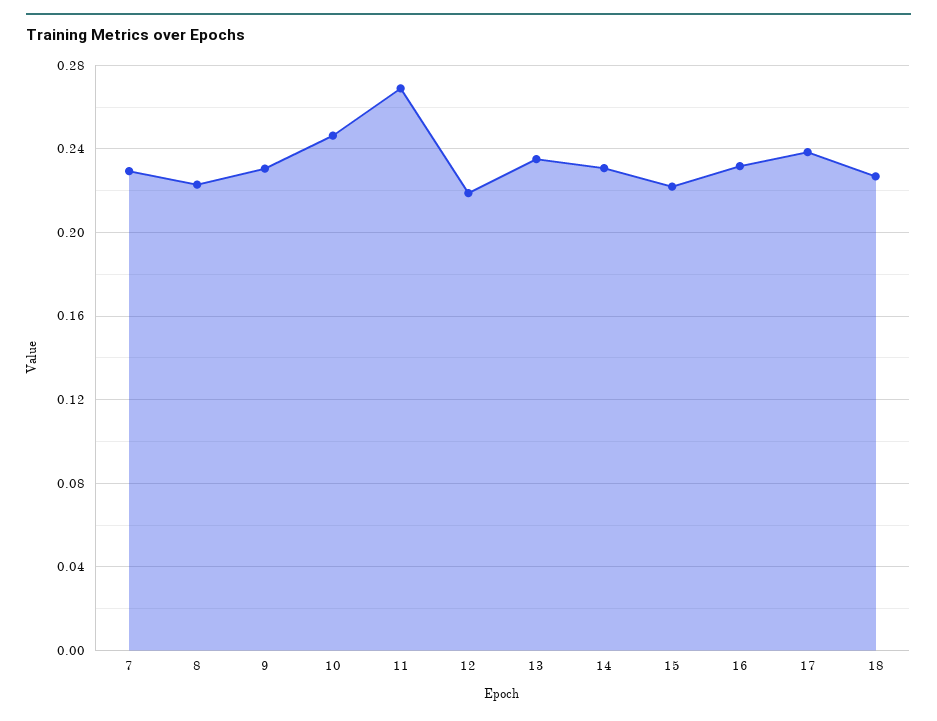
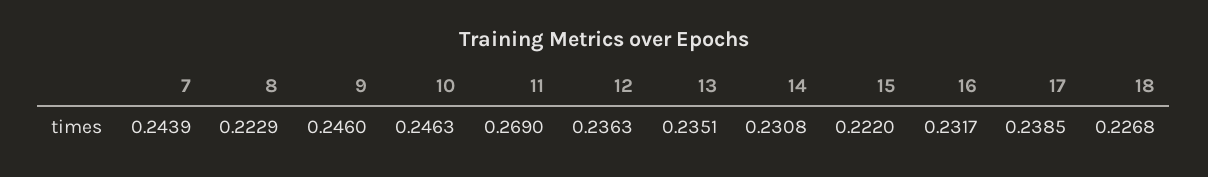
7: 0.23 -> 0.2439
9: 0.23 -> 0.246
12: 0.22 -> 0.2363

